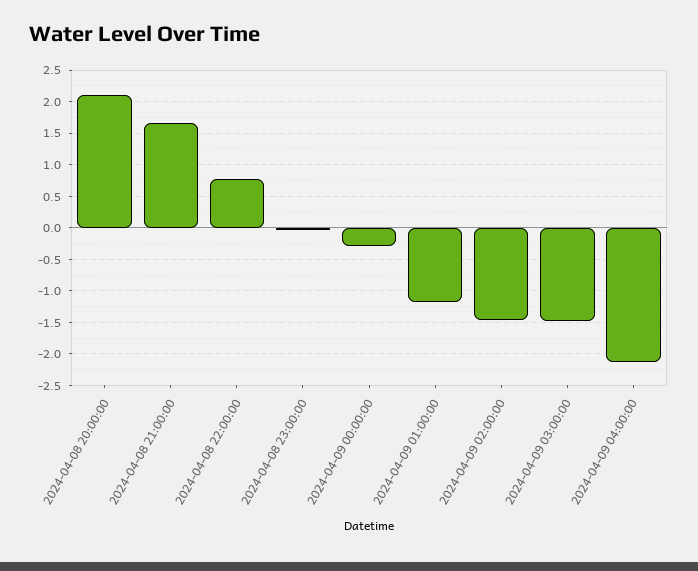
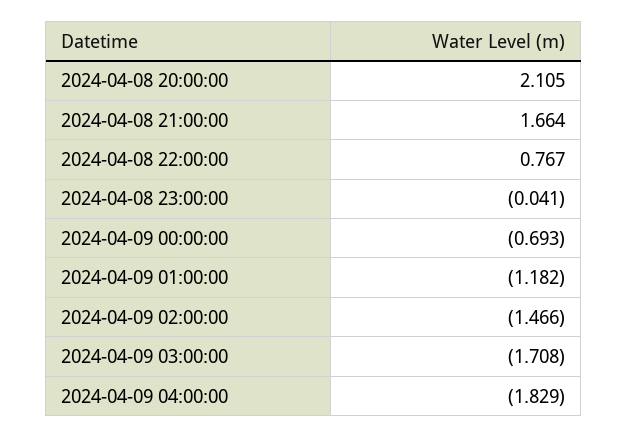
2024-04-09 00:00:00: -0.3 -> -0.693
2024-04-09 03:00:00: -1.5 -> -1.708
2024-04-09 04:00:00: -2.1 -> -1.829

